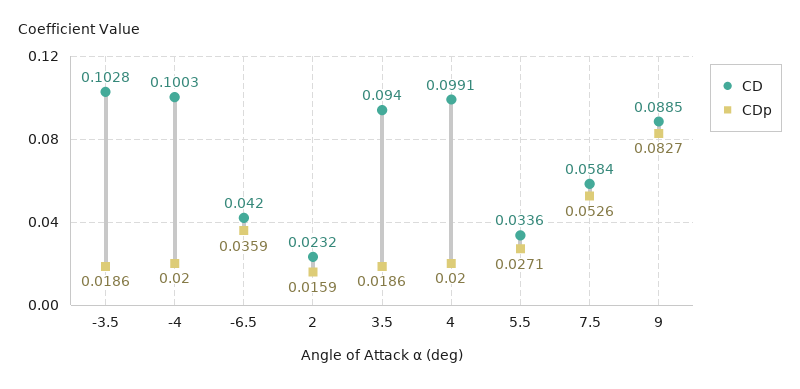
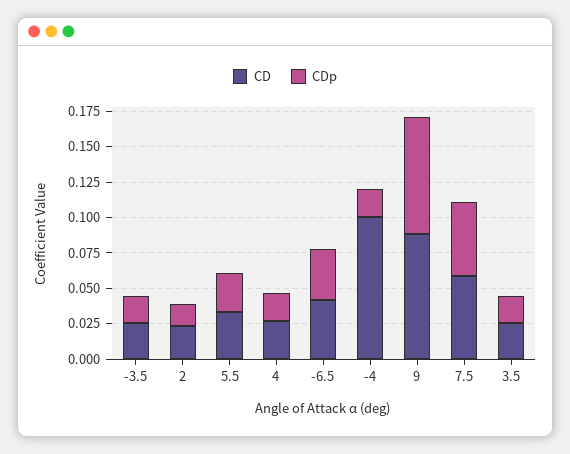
CD, -3.5: 0.1028 -> 0.025
CD, 3.5: 0.094 -> 0.025
CD, 4: 0.0991 -> 0.025

